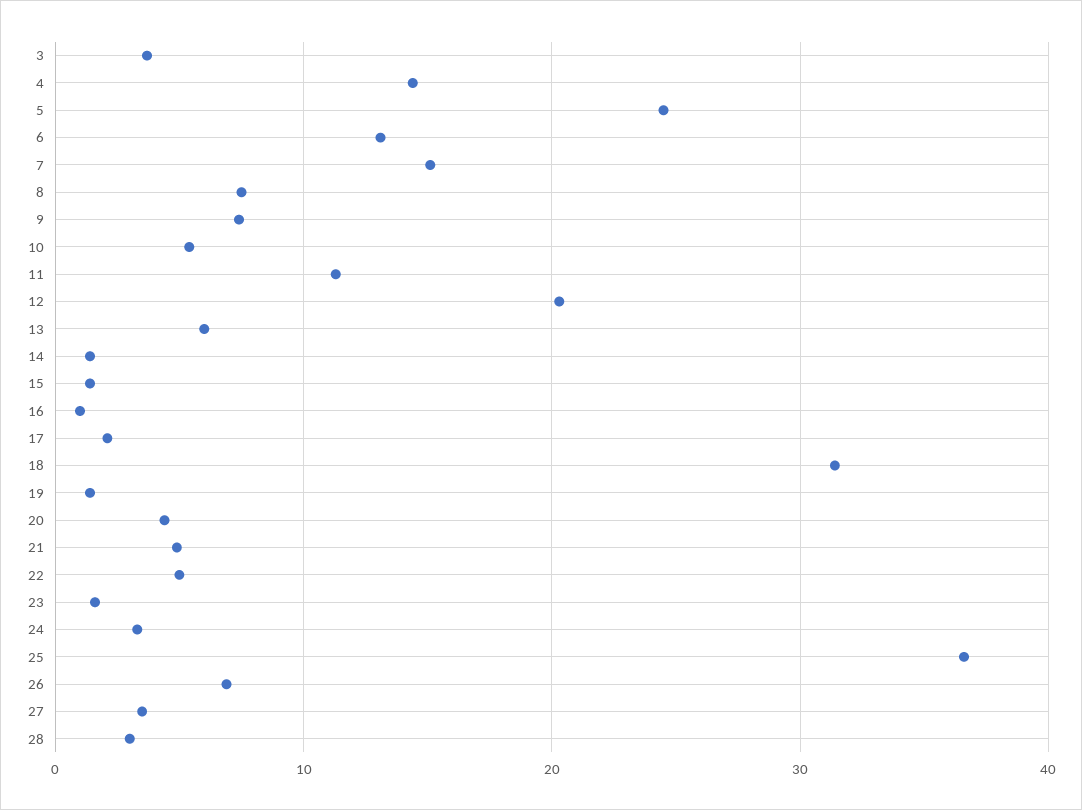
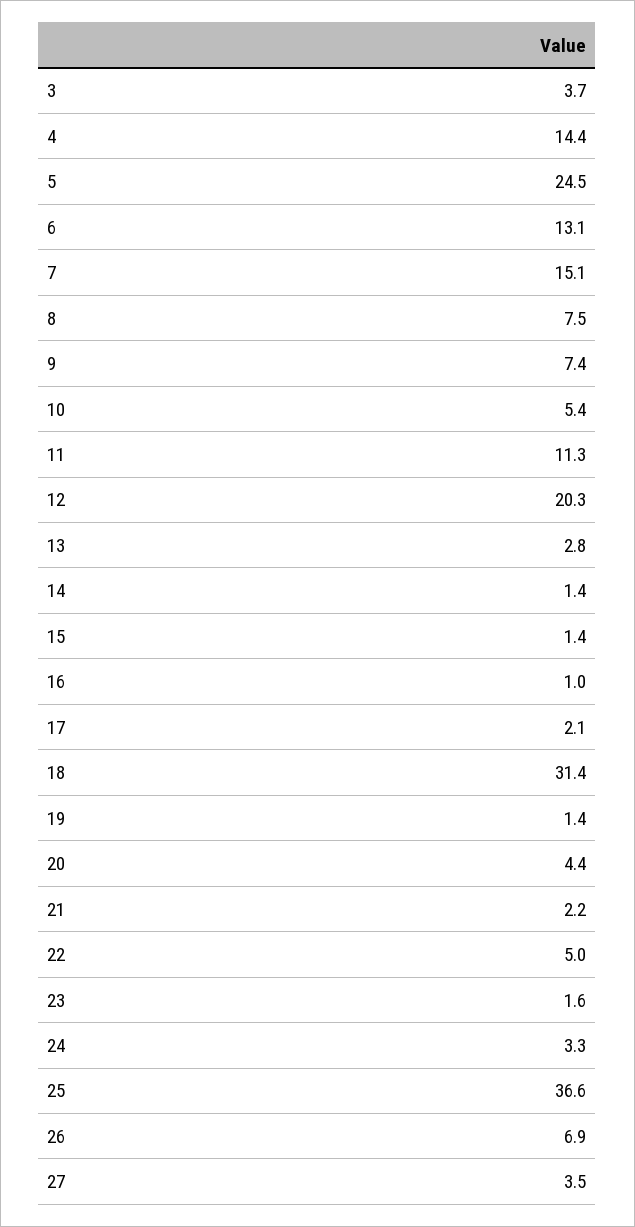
13: 6 -> 2.8
21: 5 -> 2.2
28: 3 -> none

